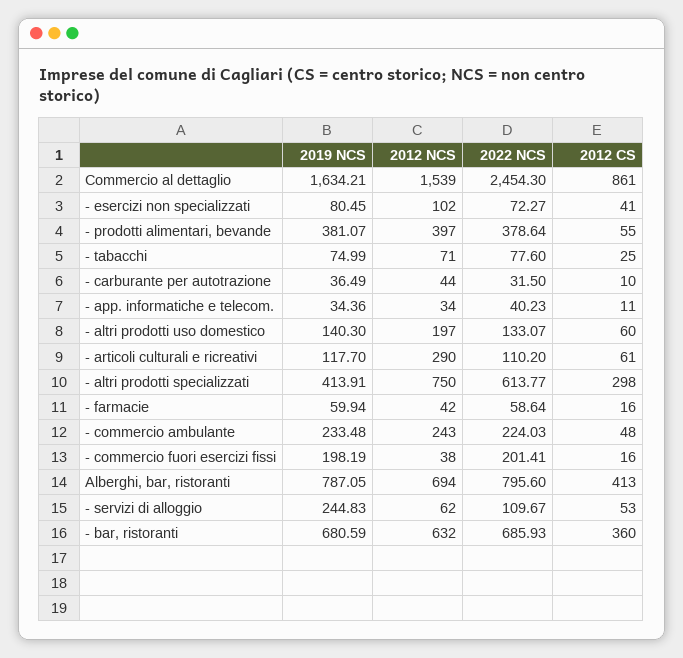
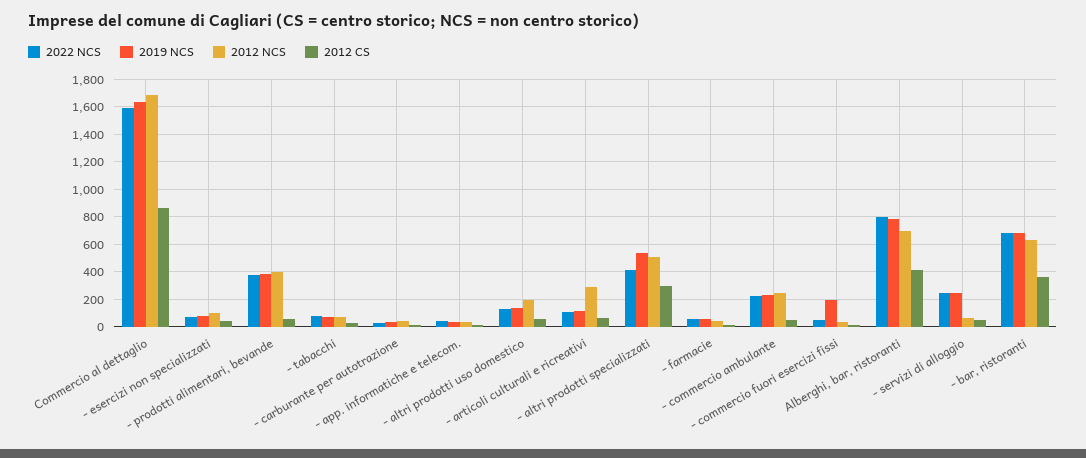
2012 NCS, Commercio al dettaglio: 1539 -> 1700
2022 NCS, Commercio al dettaglio: 2454.3 -> 1600
2019 NCS, - altri prodotti specializzati: 413.91 -> 550
2012 NCS, - altri prodotti specializzati: 750 -> 500
2022 NCS, - altri prodotti specializzati: 613.77 -> 400
2022 NCS, - commercio fuori esercizi fissi: 201.41 -> 50
2022 NCS, - servizi di alloggio: 109.67 -> 250

